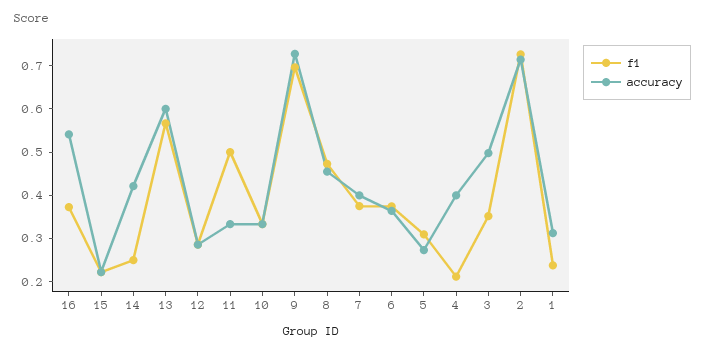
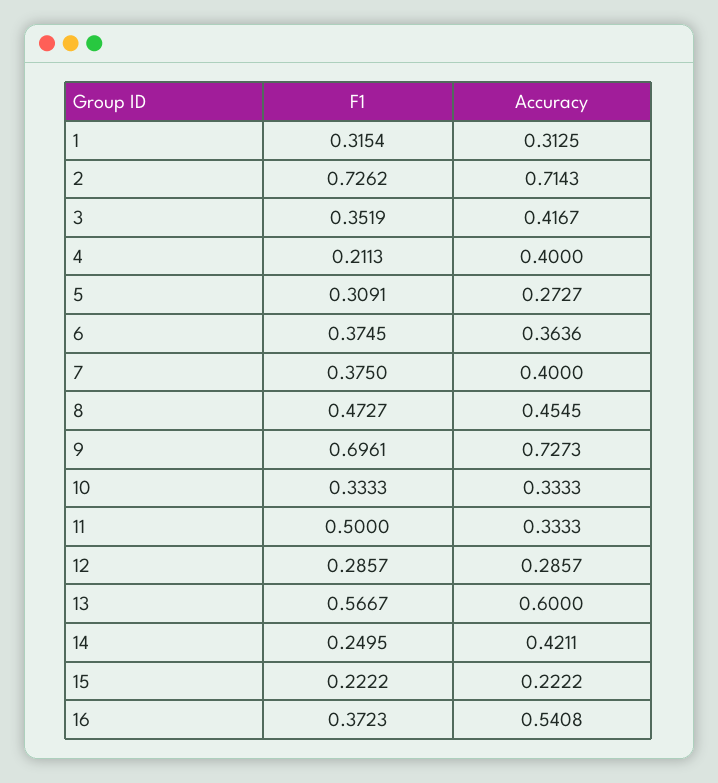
accuracy, 3: 0.5 -> 0.4167
f1, 1: 0.24 -> 0.3154

